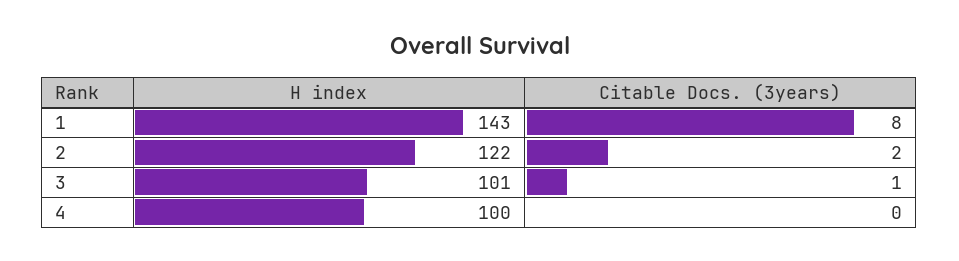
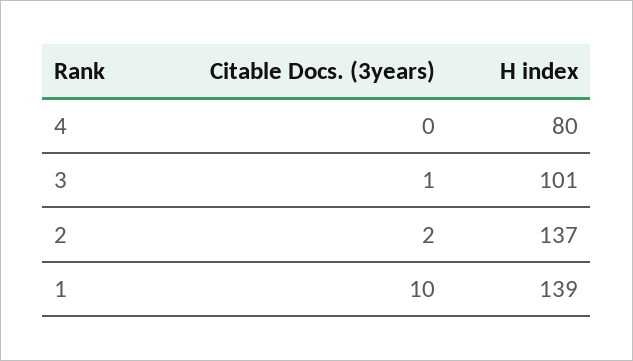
H index, 1: 143 -> 139
Citable Docs. (3years), 1: 8 -> 10
H index, 2: 122 -> 137
H index, 4: 100 -> 80

